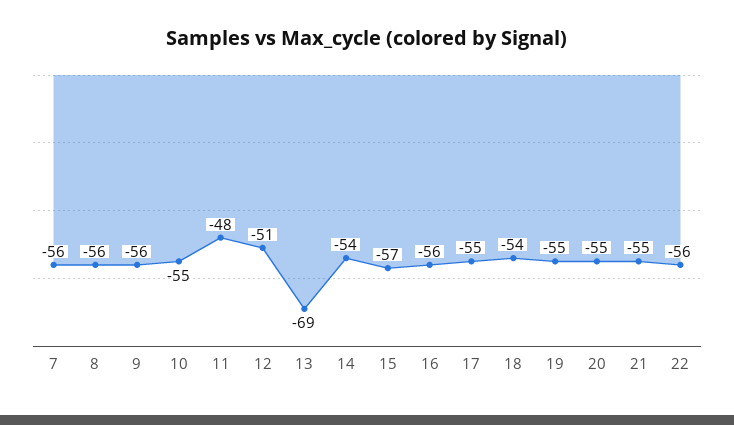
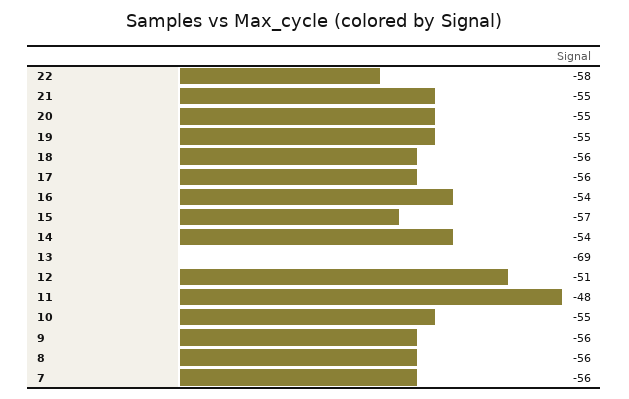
16: -56 -> -54
17: -55 -> -56
18: -54 -> -56
22: -56 -> -58

